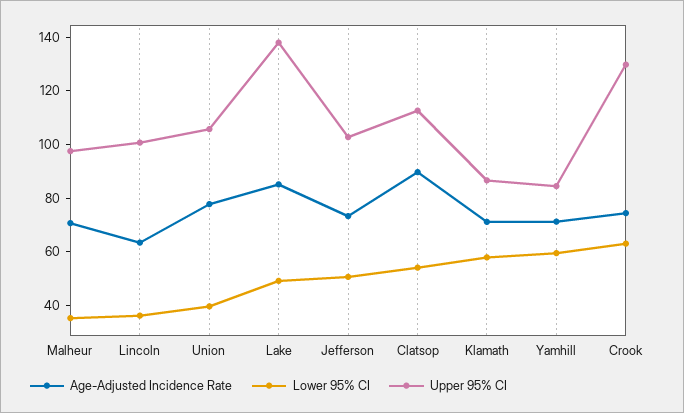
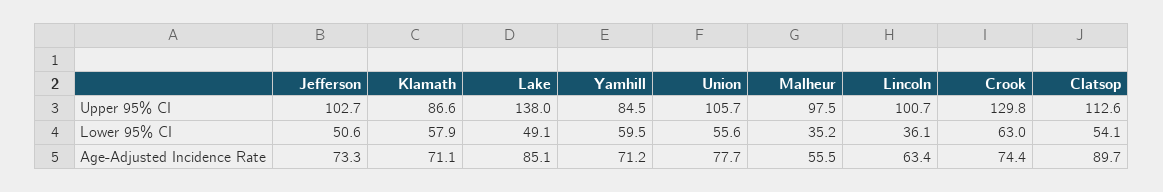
Age-Adjusted Incidence Rate, Malheur: 70 -> 55.5
Lower 95% CI, Union: 40 -> 55.6

